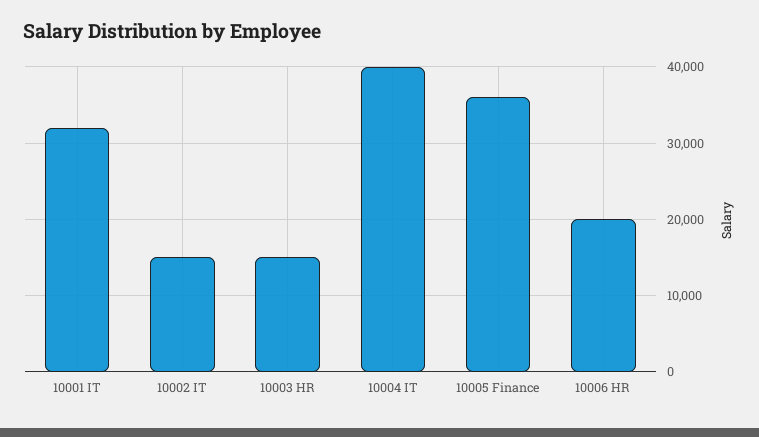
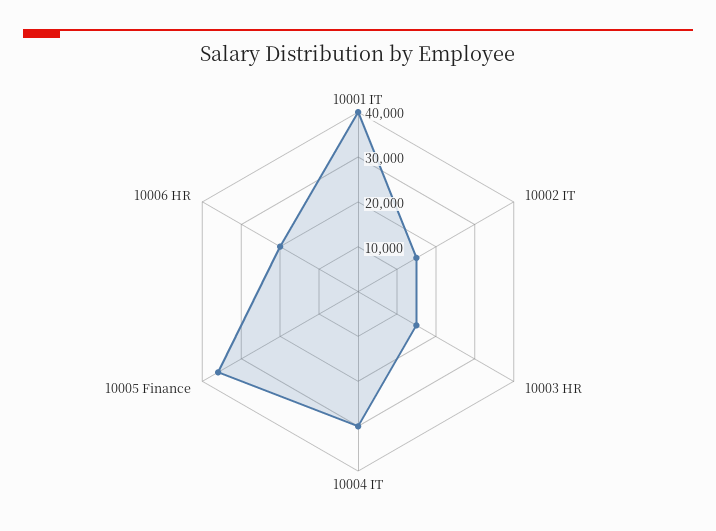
10001 IT: 32000 -> 40000
10004 IT: 40000 -> 30000

